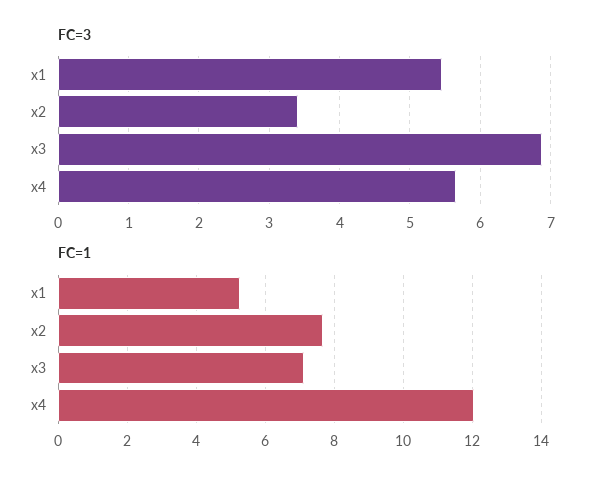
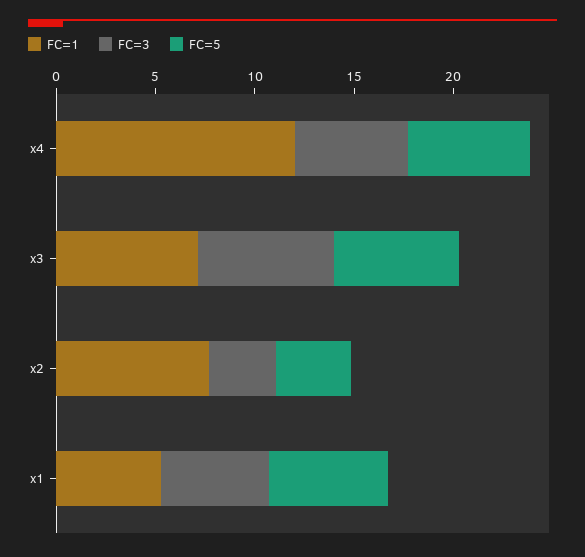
FC=5, x4: none -> 6
FC=5, x3: none -> 6
FC=5, x2: none -> 4
FC=5, x1: none -> 6

